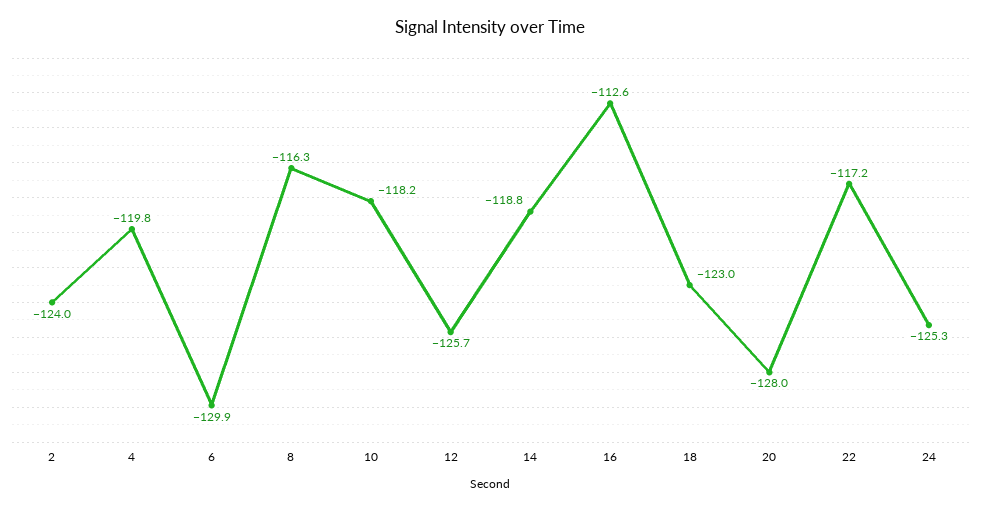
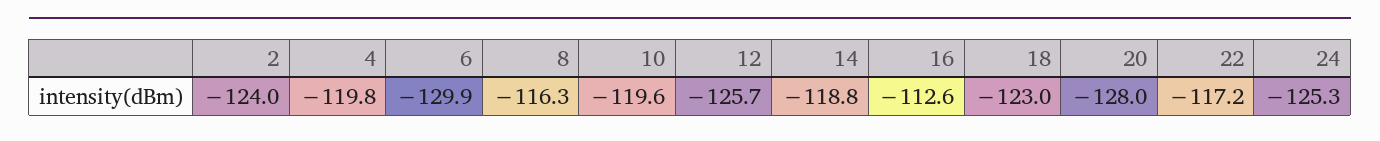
10: -118.2 -> -119.6

